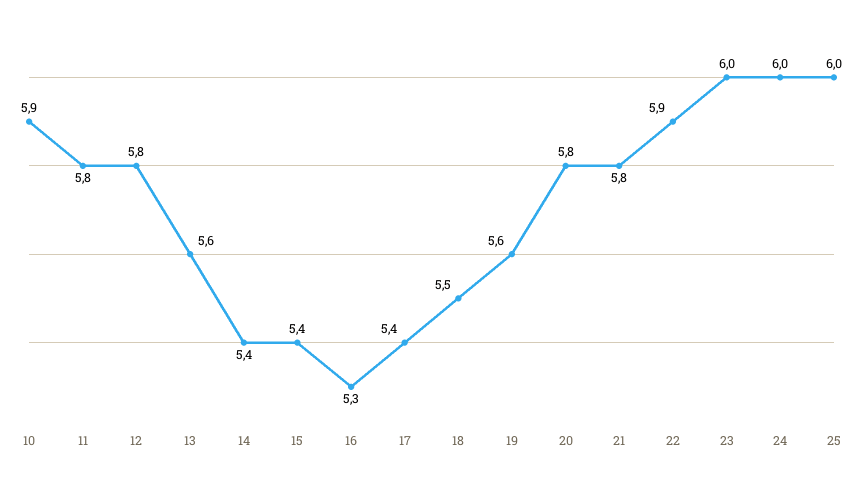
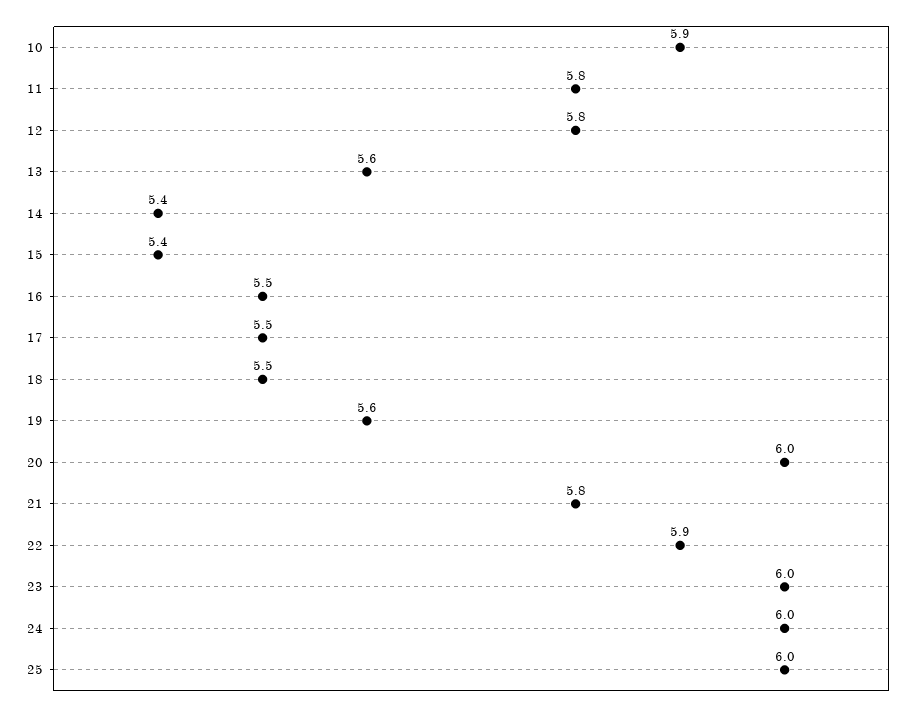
16: 5.3 -> 5.5
17: 5.4 -> 5.5
20: 5.8 -> 6

